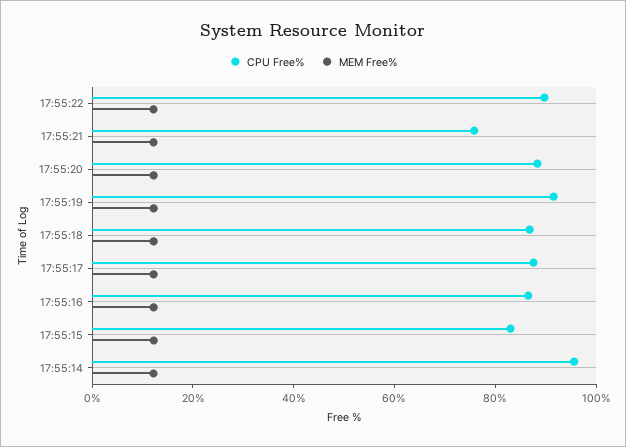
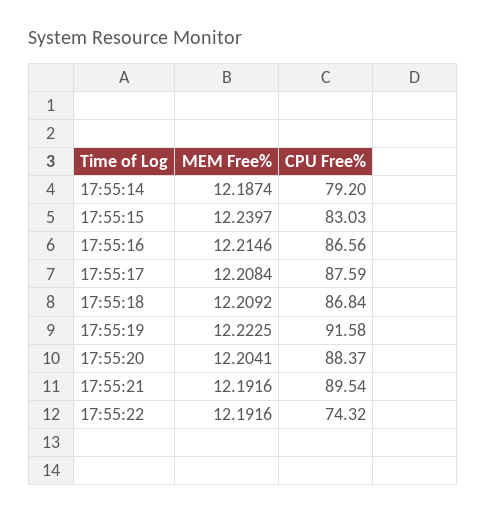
CPU Free%, 17:55:22: 90 -> 74.32
CPU Free%, 17:55:21: 75 -> 89.54
CPU Free%, 17:55:14: 95 -> 79.2

